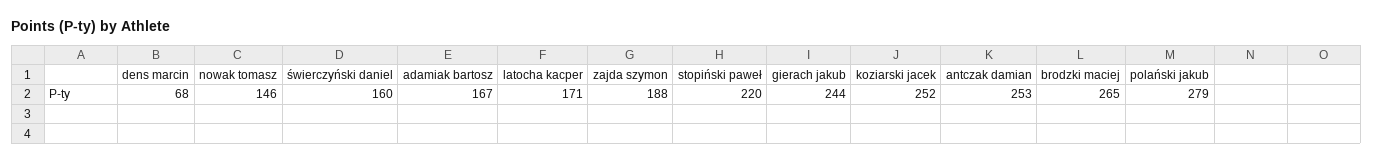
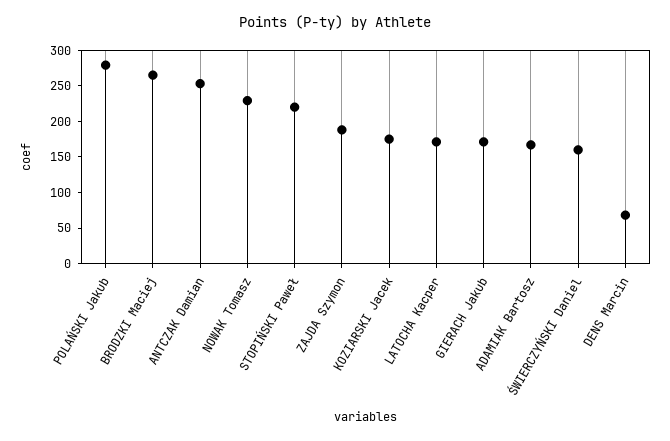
nowak tomasz: 146 -> 225
gierach jakub: 244 -> 175
koziarski jacek: 252 -> 175

